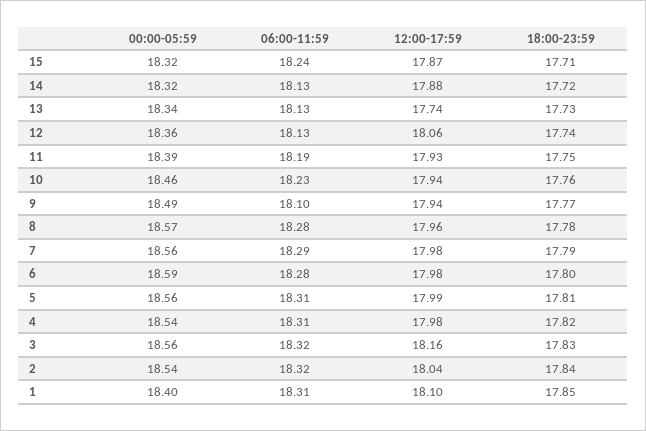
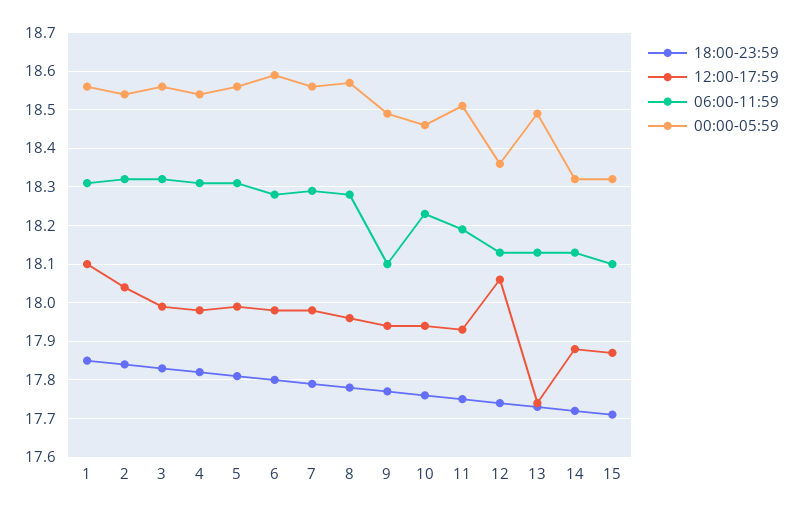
06:00-11:59, 15: 18.24 -> 18.1
00:00-05:59, 13: 18.34 -> 18.5
00:00-05:59, 11: 18.39 -> 18.5
12:00-17:59, 3: 18.16 -> 18
00:00-05:59, 1: 18.4 -> 18.55

